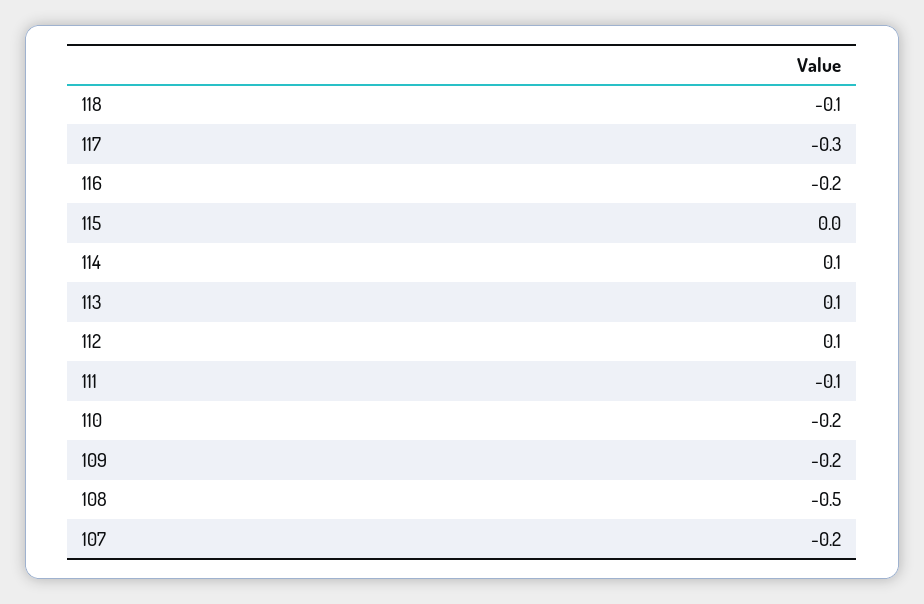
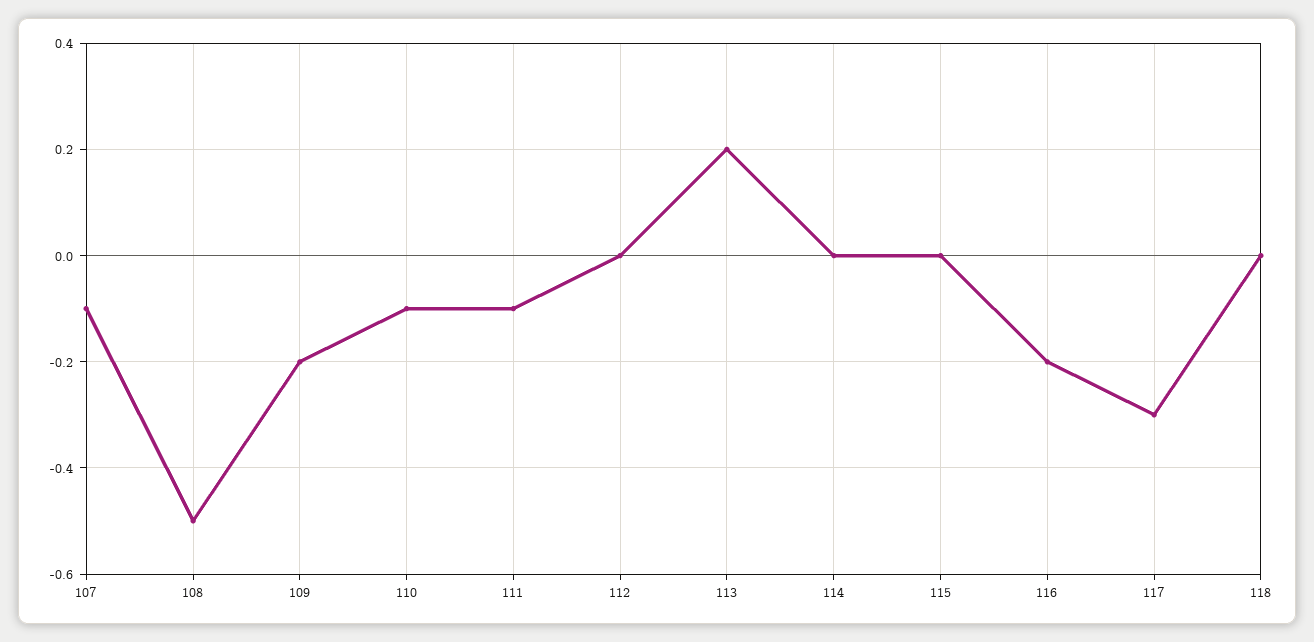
118: -0.1 -> 0
114: 0.1 -> 0
113: 0.1 -> 0.2
112: 0.1 -> 0
110: -0.2 -> -0.1
107: -0.2 -> -0.1

